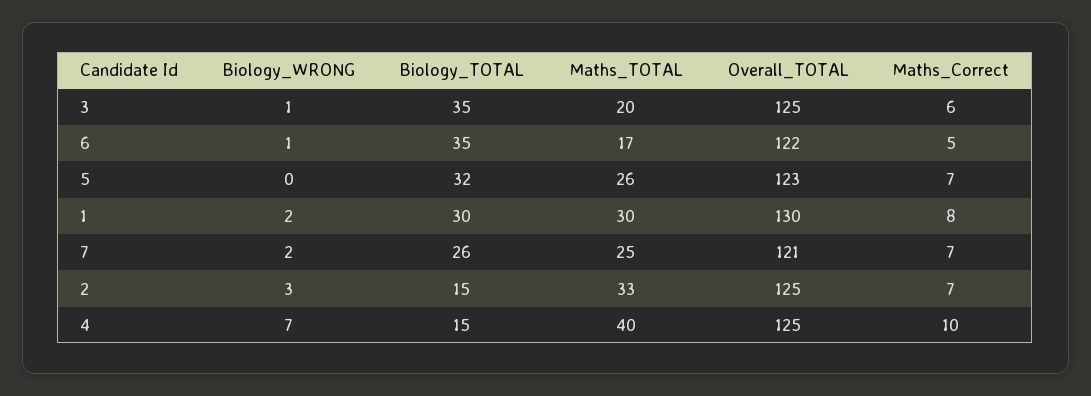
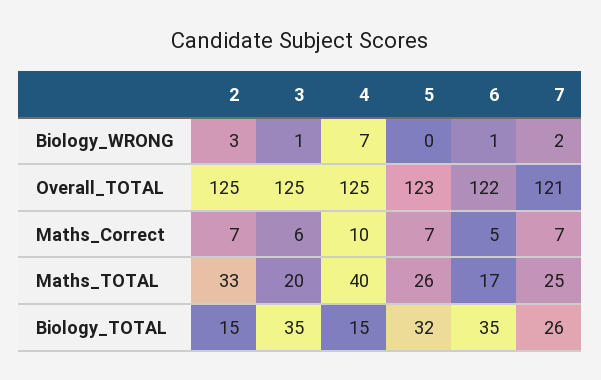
Biology_WRONG, 1: 2 -> none
Biology_TOTAL, 1: 30 -> none
Maths_TOTAL, 1: 30 -> none
Overall_TOTAL, 1: 130 -> none
Maths_Correct, 1: 8 -> none

